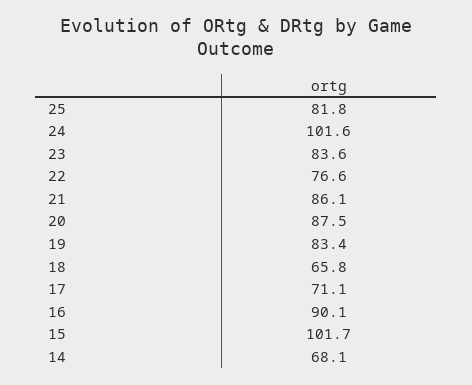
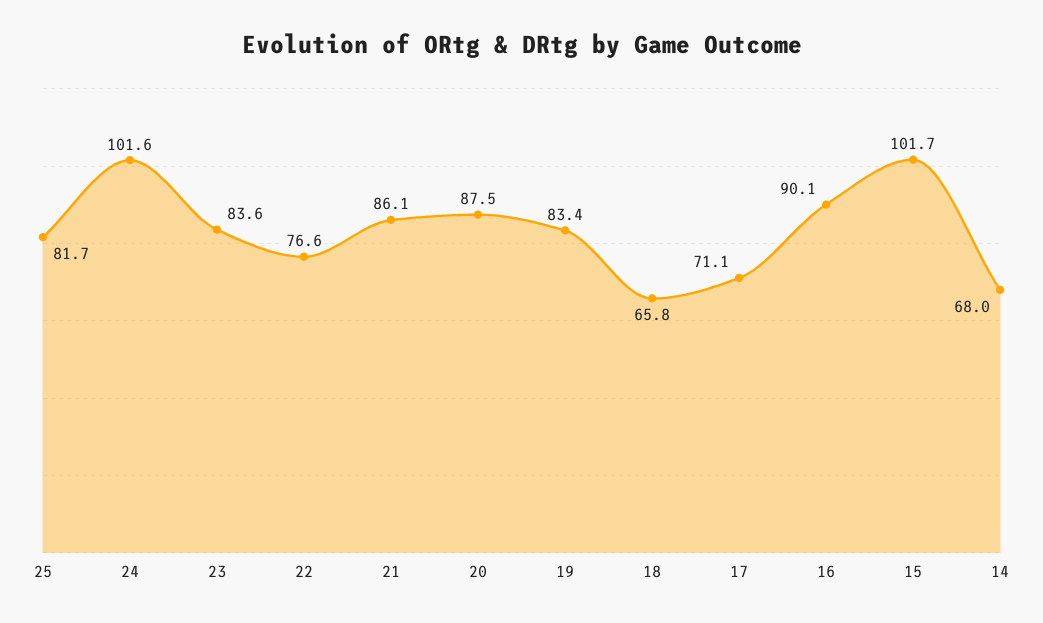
25: 81.8 -> 81.7
14: 68.1 -> 68

